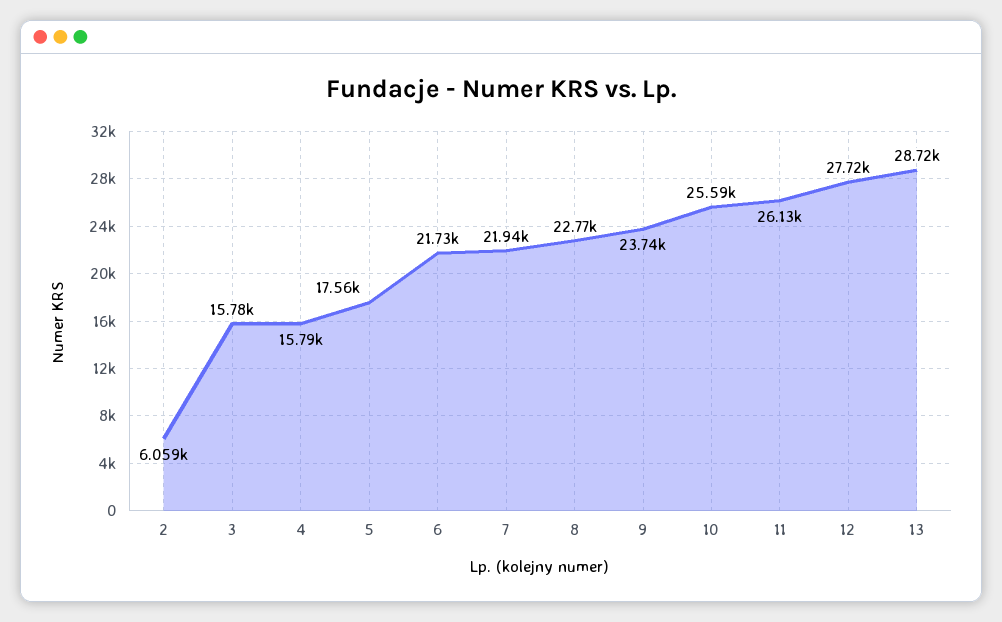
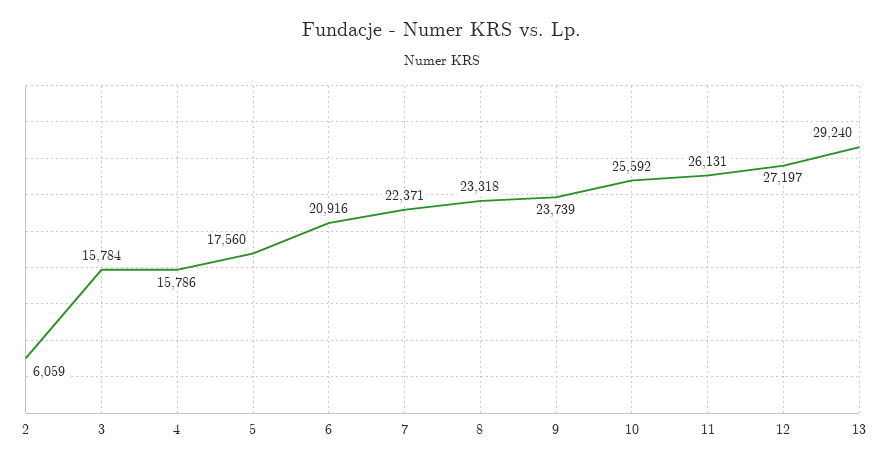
6: 21730 -> 20916
7: 21940 -> 22371
8: 22770 -> 23318
12: 27720 -> 27197
13: 28720 -> 29240

